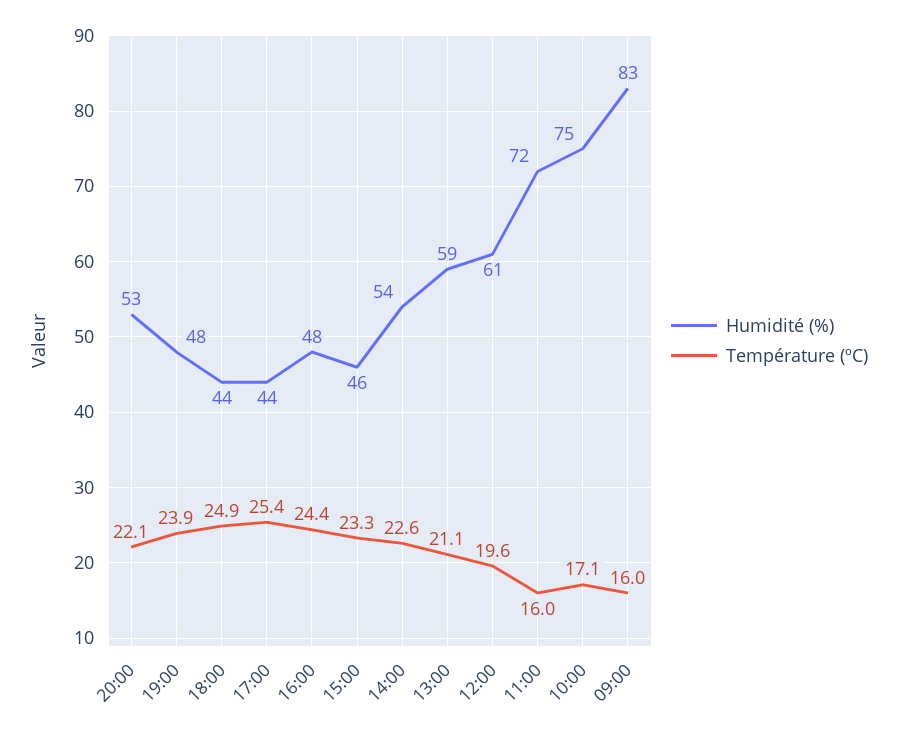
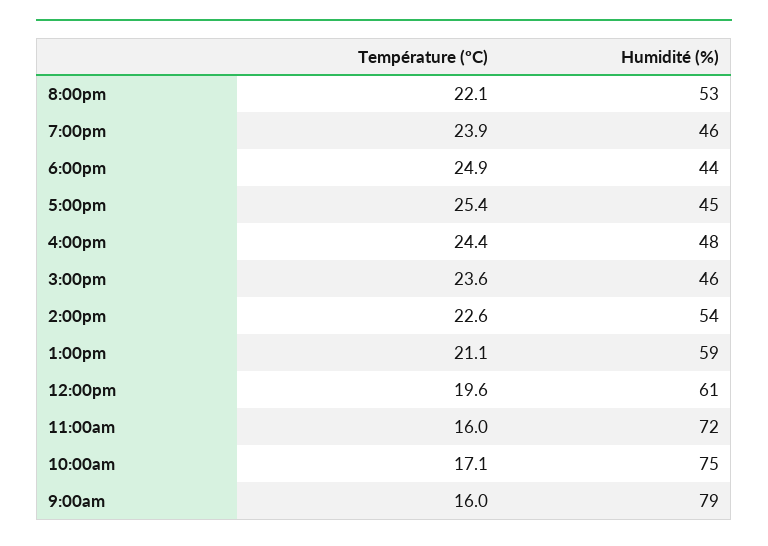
Humidité (%), 19:00: 48 -> 46
Humidité (%), 17:00: 44 -> 45
Température (ºC), 15:00: 23.3 -> 23.6
Humidité (%), 09:00: 83 -> 79

